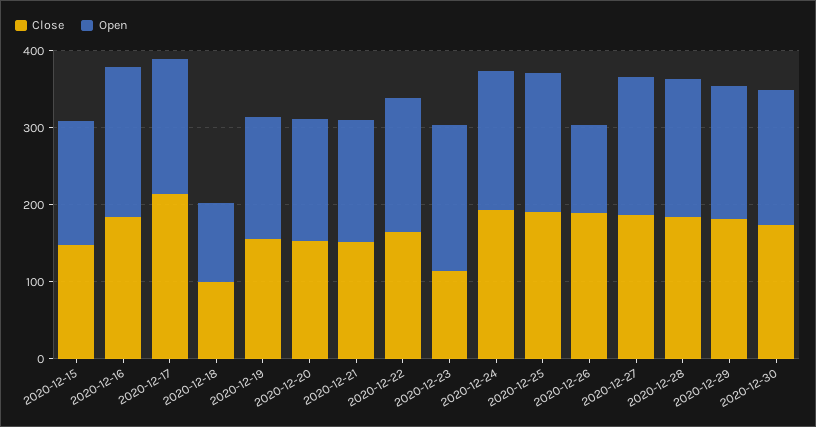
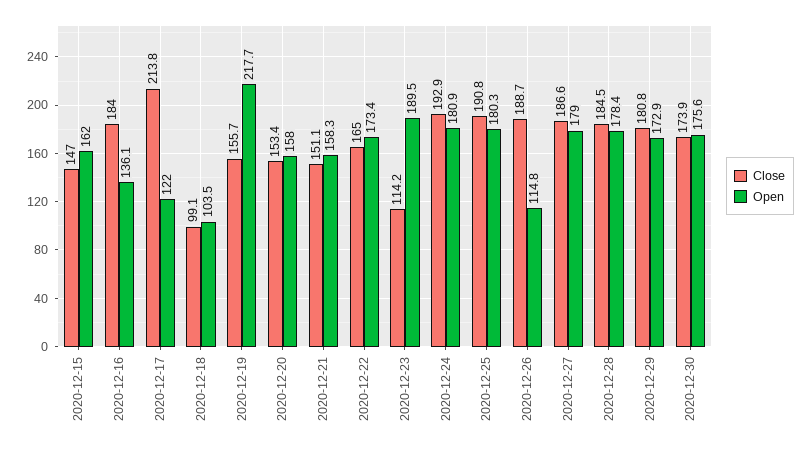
Open, 2020-12-16: 200 -> 136.1
Open, 2020-12-17: 180 -> 122
Open, 2020-12-19: 160 -> 217.7

